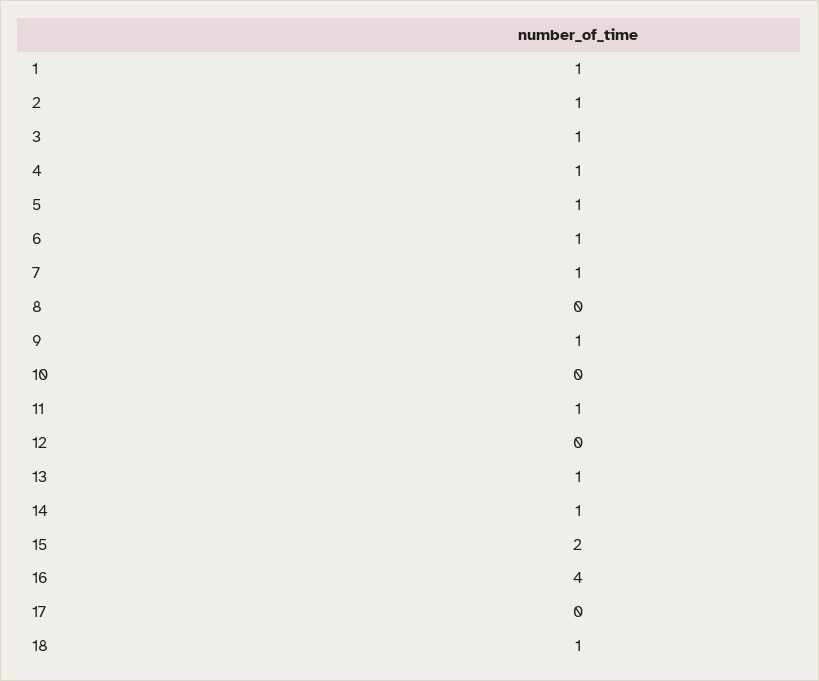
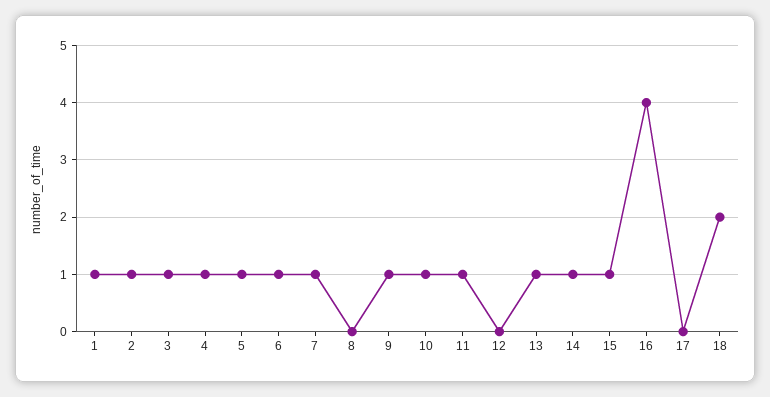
10: 0 -> 1
15: 2 -> 1
18: 1 -> 2

